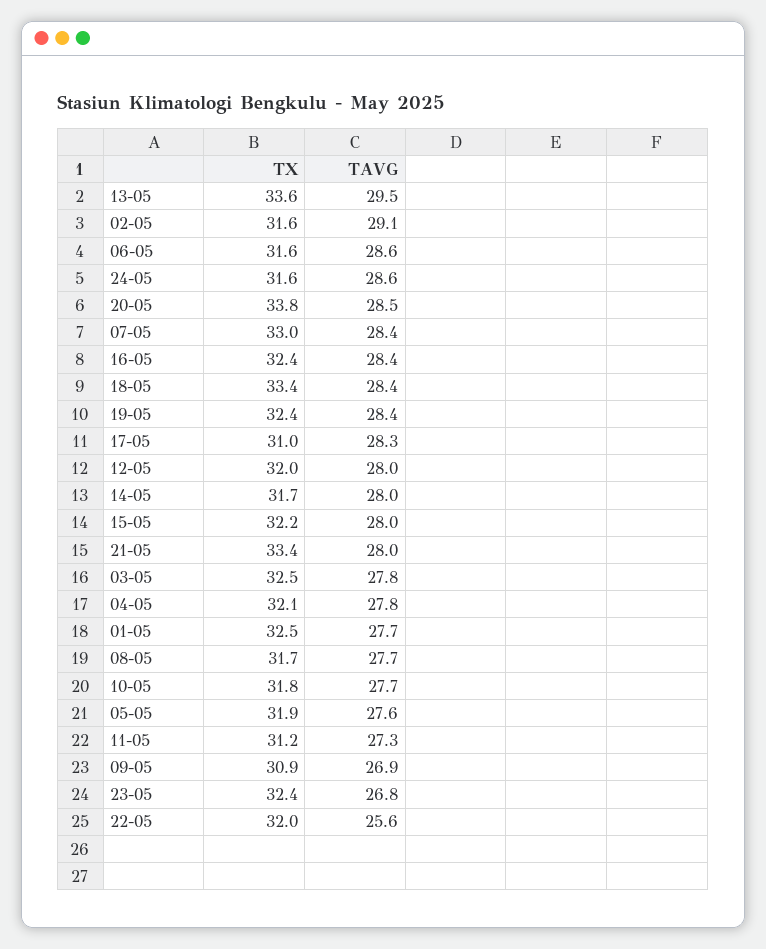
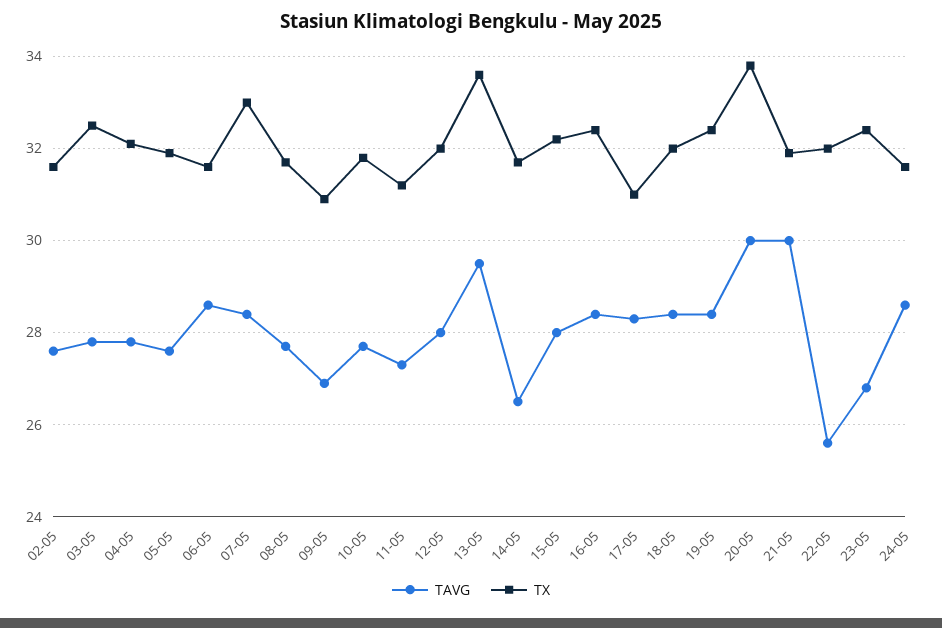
TAVG, 02-05: 29.1 -> 27.5
TAVG, 20-05: 28.5 -> 30
TX, 18-05: 33.4 -> 32
TAVG, 14-05: 28 -> 26.5
TX, 21-05: 33.4 -> 32
TAVG, 21-05: 28 -> 30
TX, 01-05: 32.5 -> none
TAVG, 01-05: 27.7 -> none

